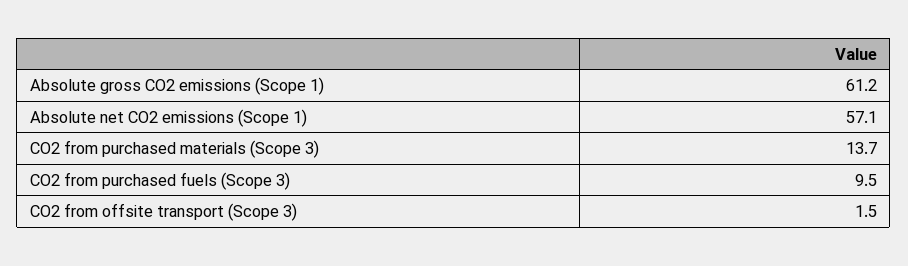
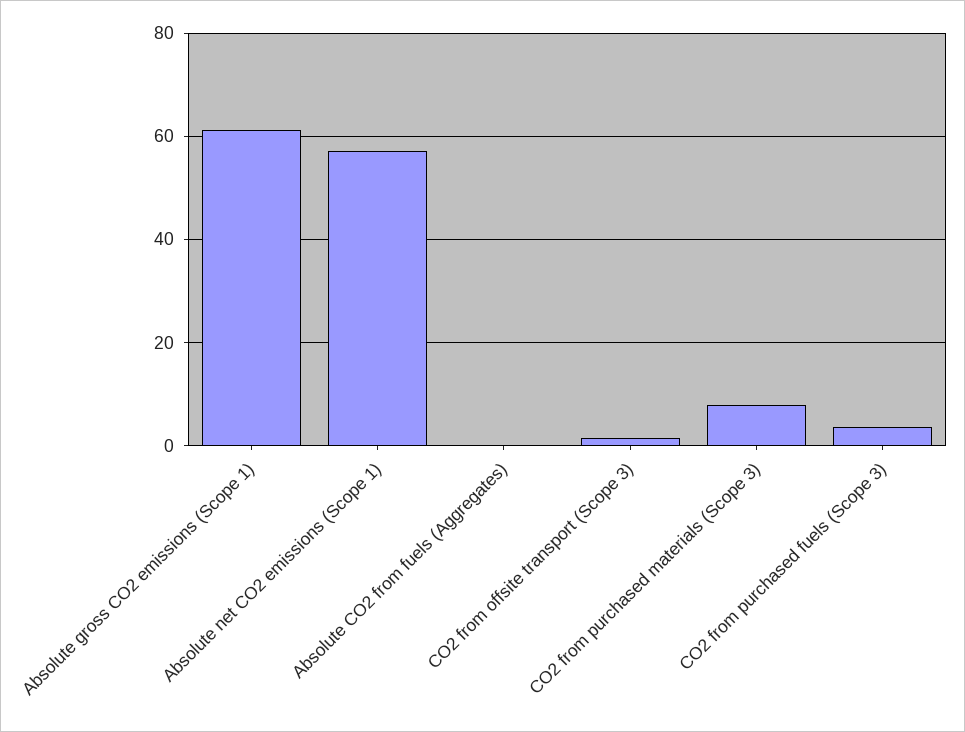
CO2 from purchased materials (Scope 3): 13.7 -> 8
CO2 from purchased fuels (Scope 3): 9.5 -> 4
Absolute CO2 from fuels (Aggregates): none -> 0

